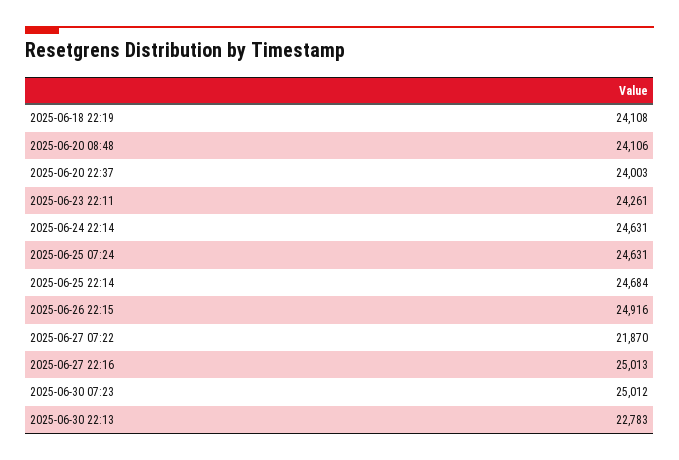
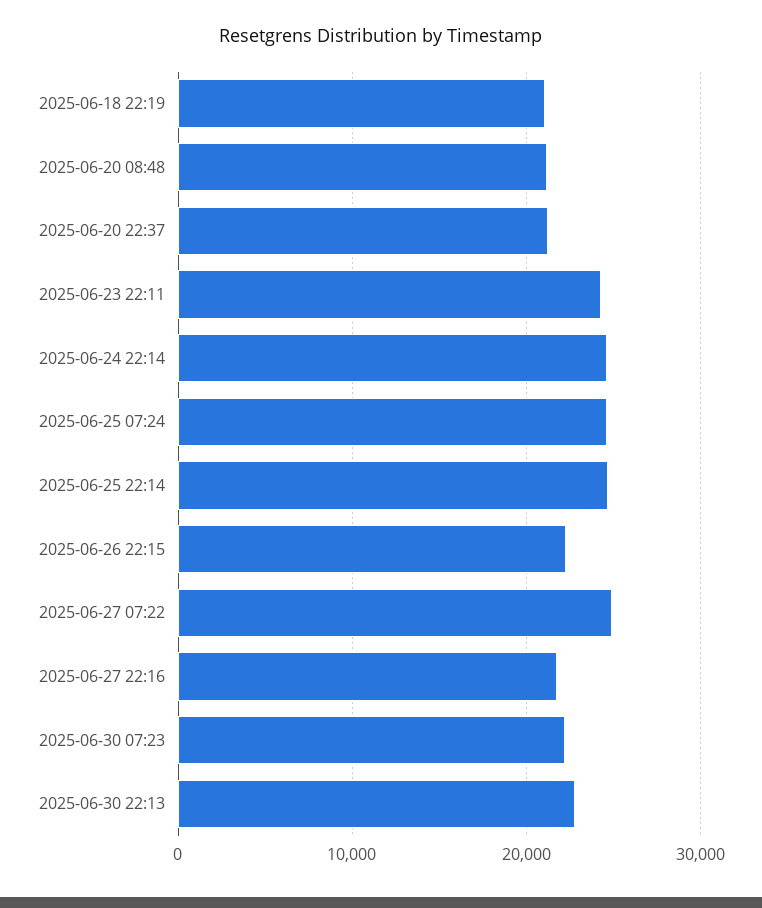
2025-06-18 22:19: 24108 -> 21000
2025-06-20 08:48: 24106 -> 21000
2025-06-20 22:37: 24003 -> 21000
2025-06-26 22:15: 24916 -> 22000
2025-06-27 07:22: 21870 -> 25000
2025-06-27 22:16: 25013 -> 22000
2025-06-30 07:23: 25012 -> 22000

